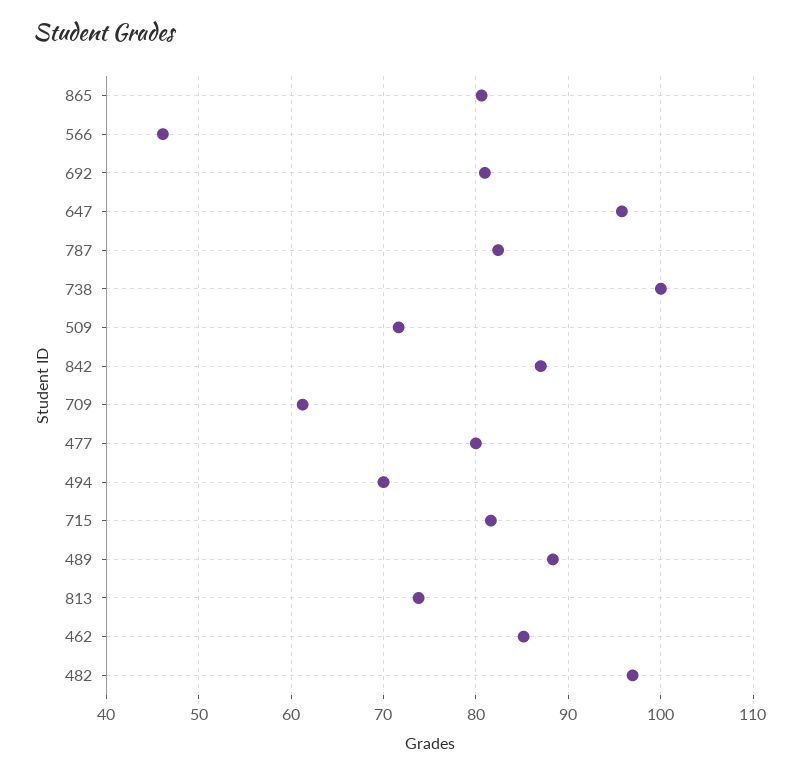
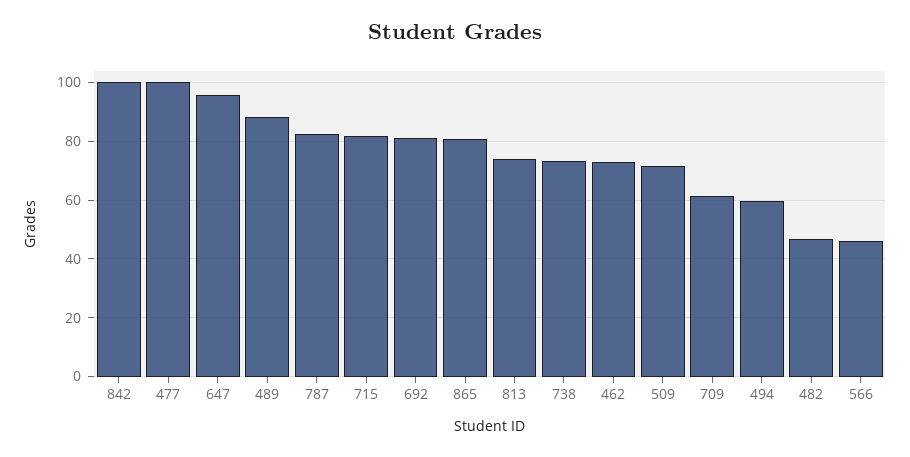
738: 100 -> 72.5
842: 87 -> 100
477: 80 -> 100
494: 70 -> 60
462: 85 -> 72.5
482: 97 -> 47.5

